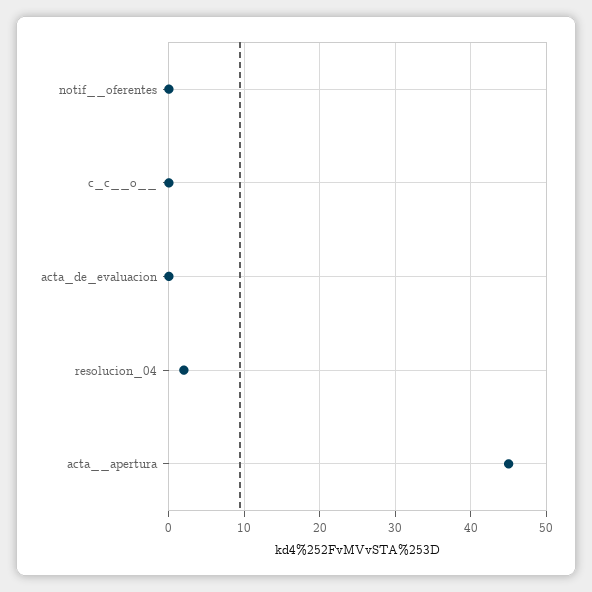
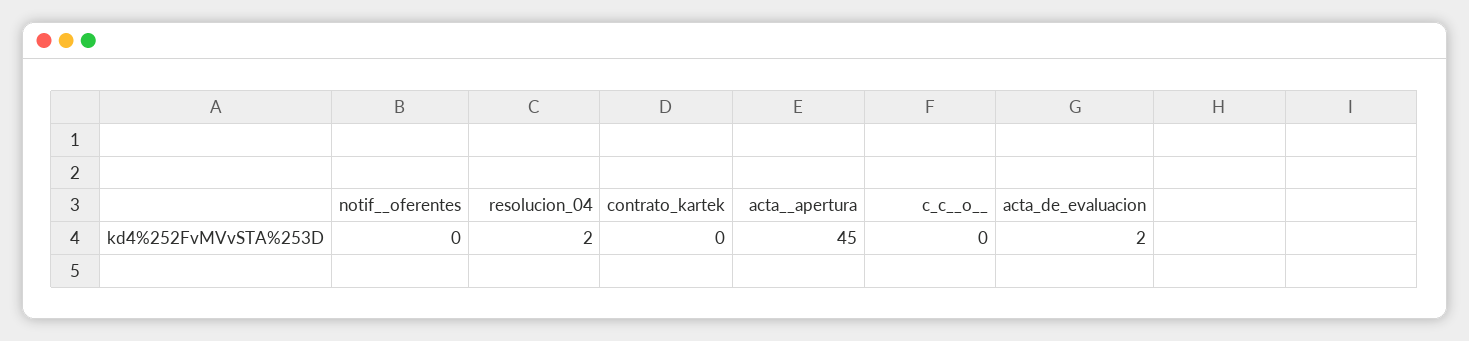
acta_de_evaluacion: 0 -> 2
contrato_kartek: none -> 0

